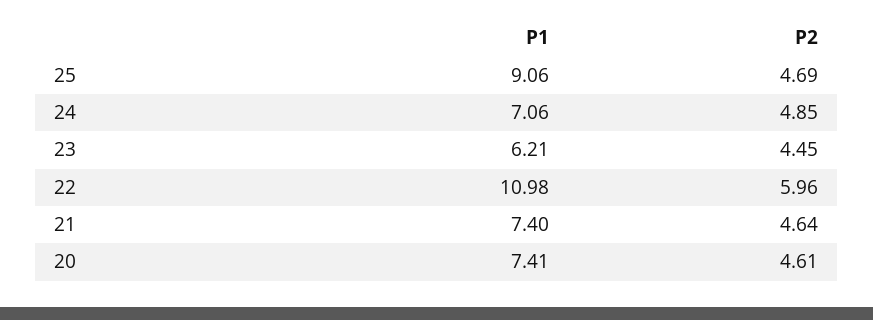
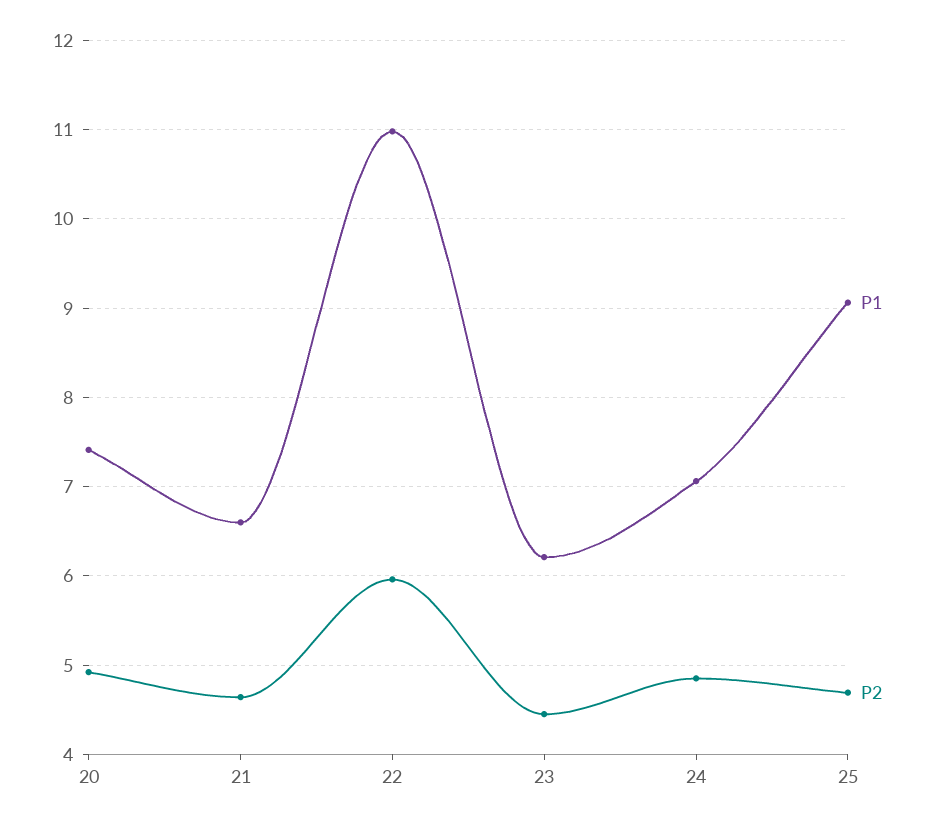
P1, 21: 7.4 -> 6.6
P2, 20: 4.61 -> 4.9

